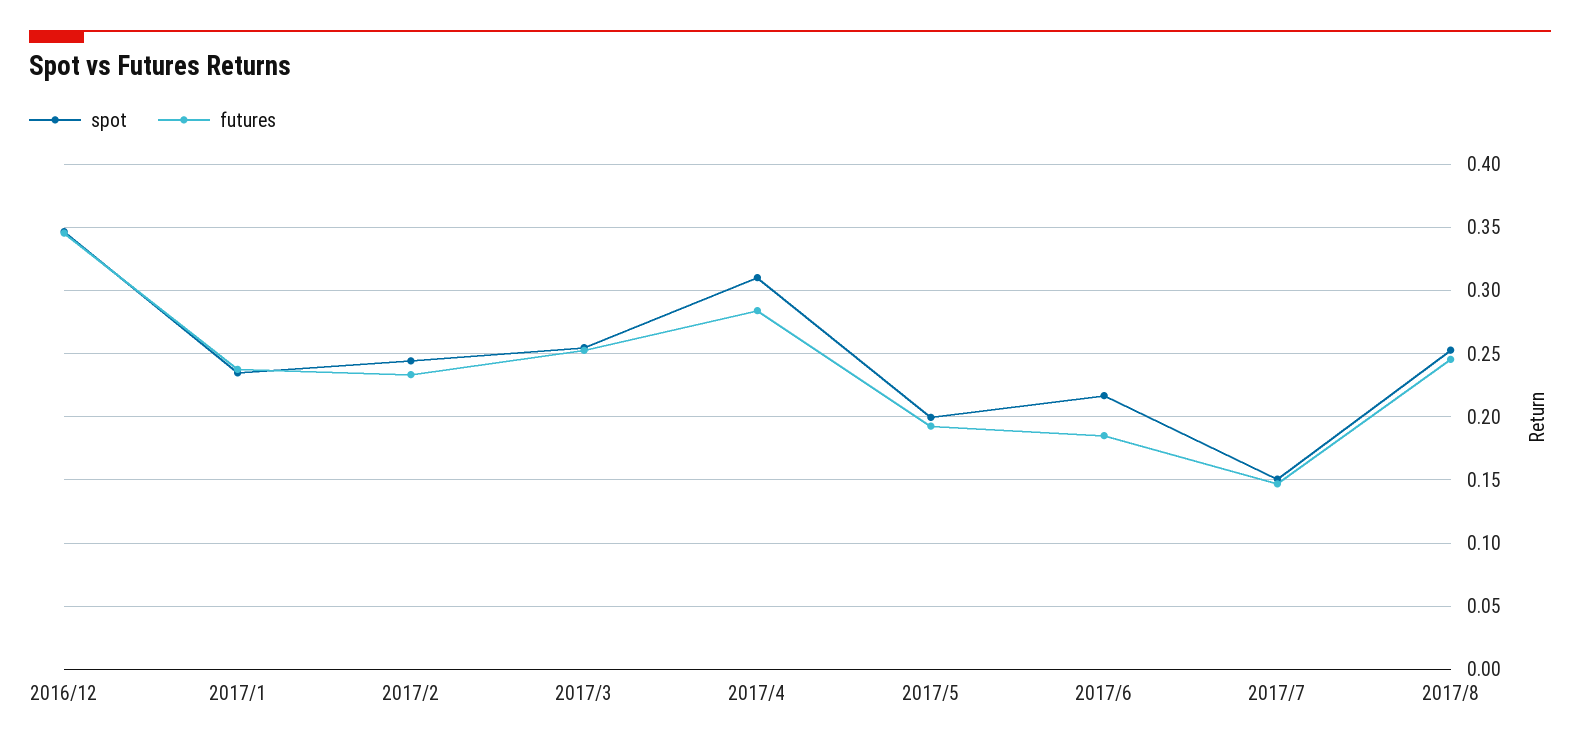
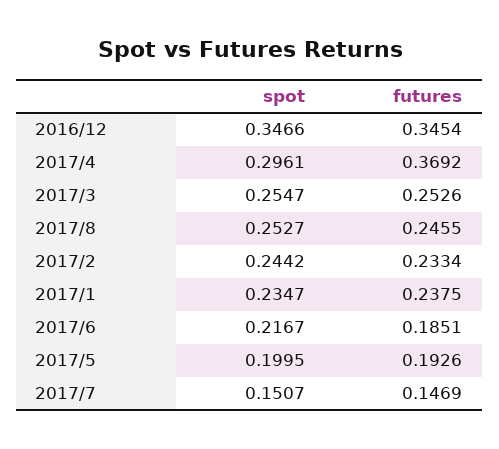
spot, 2017/4: 0.31 -> 0.2961
futures, 2017/4: 0.285 -> 0.3692

